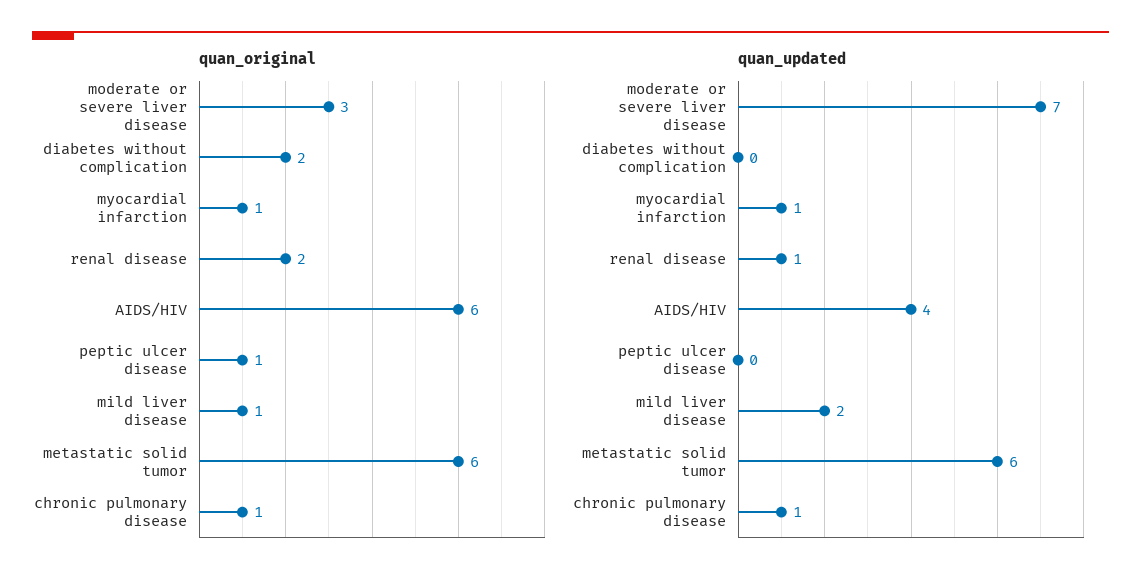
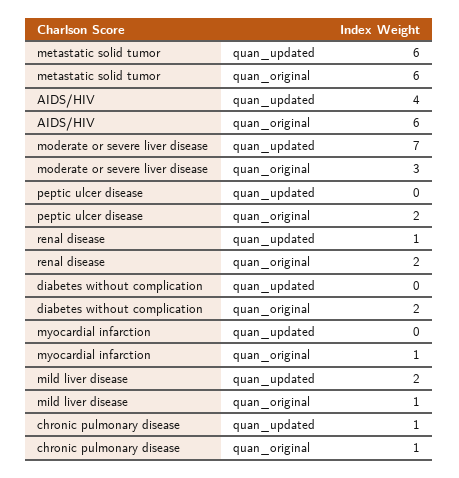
quan_original, peptic ulcer disease: 1 -> 2
quan_updated, myocardial infarction: 1 -> 0

